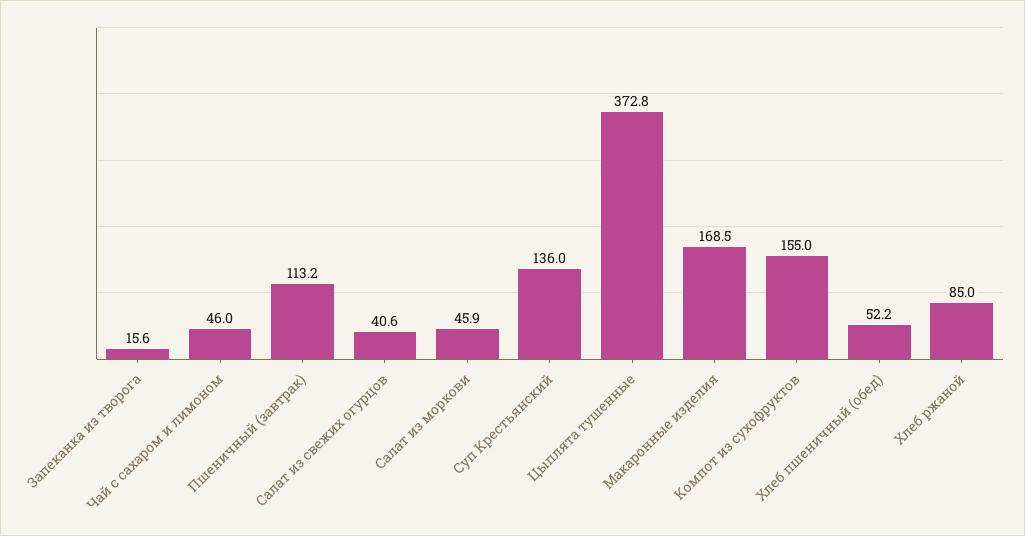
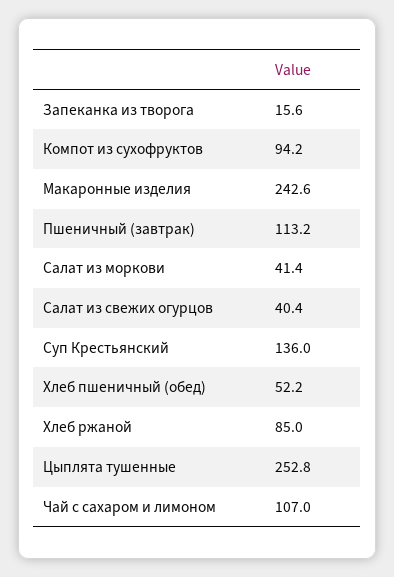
Чай с сахаром и лимоном: 46 -> 107
Салат из свежих огурцов: 40.6 -> 40.4
Салат из моркови: 45.9 -> 41.4
Цыплята тушенные: 372.8 -> 252.8
Макаронные изделия: 168.5 -> 242.6
Компот из сухофруктов: 155 -> 94.2

